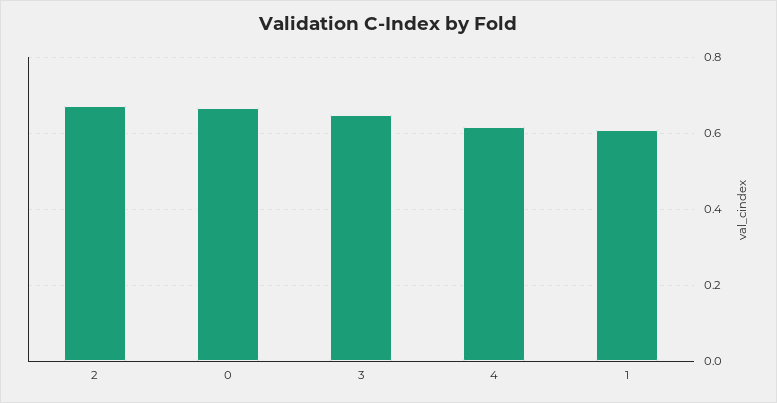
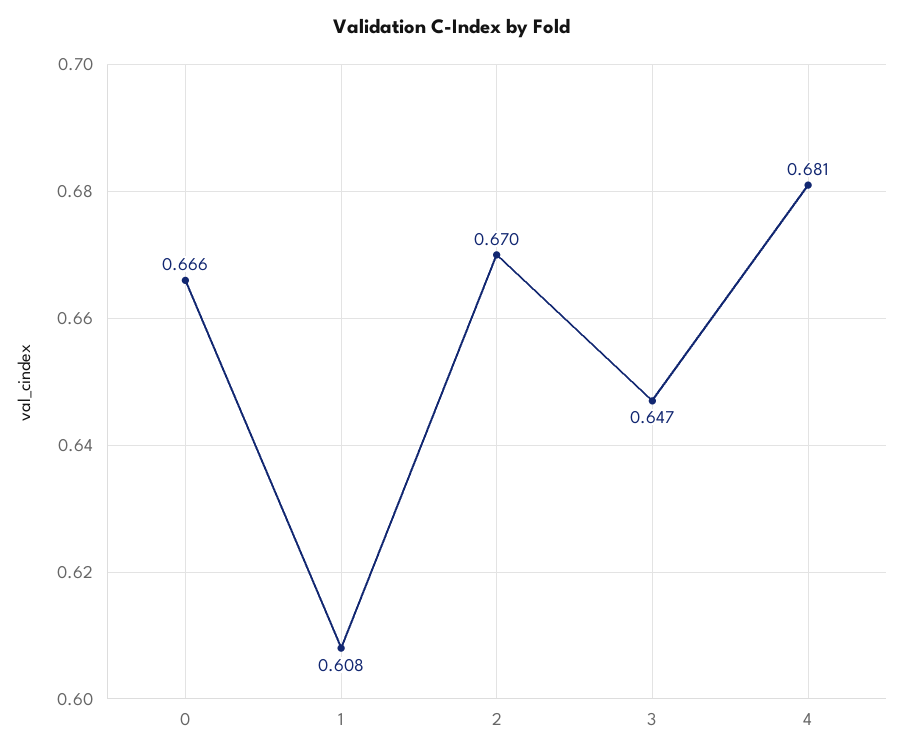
4: 0.62 -> 0.681

